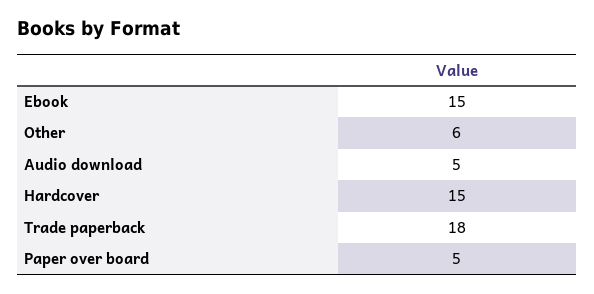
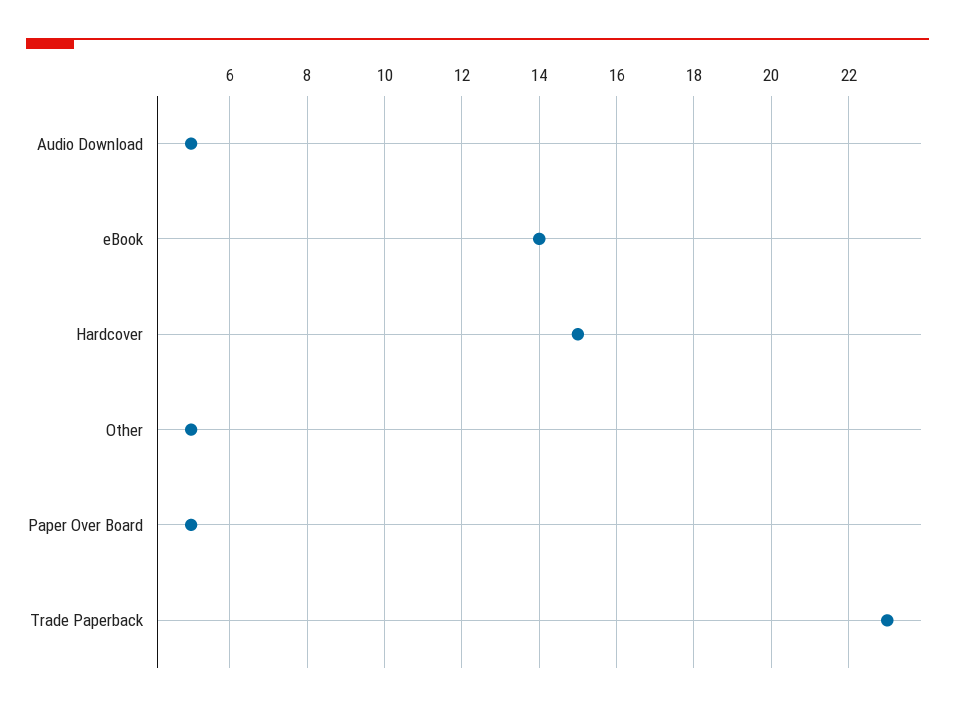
Ebook: 15 -> 14
Other: 6 -> 5
Trade paperback: 18 -> 23

